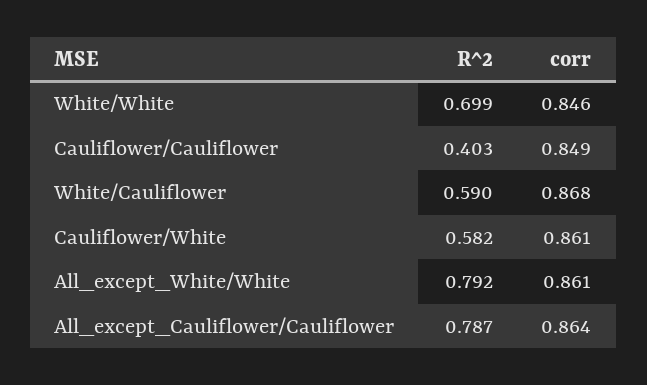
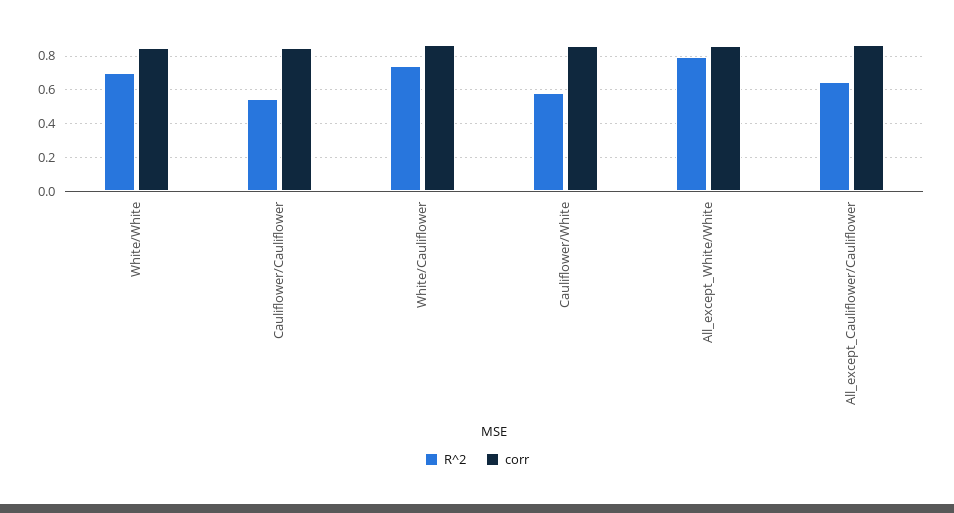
R^2, Cauliflower/Cauliflower: 0.403 -> 0.55
R^2, White/Cauliflower: 0.59 -> 0.75
R^2, All_except_Cauliflower/Cauliflower: 0.787 -> 0.65

